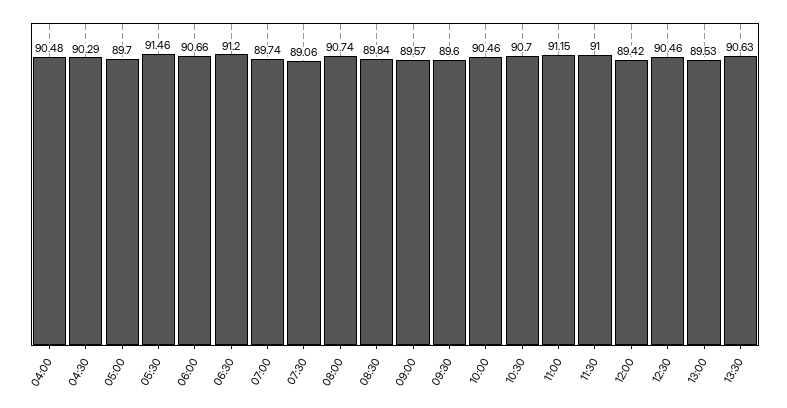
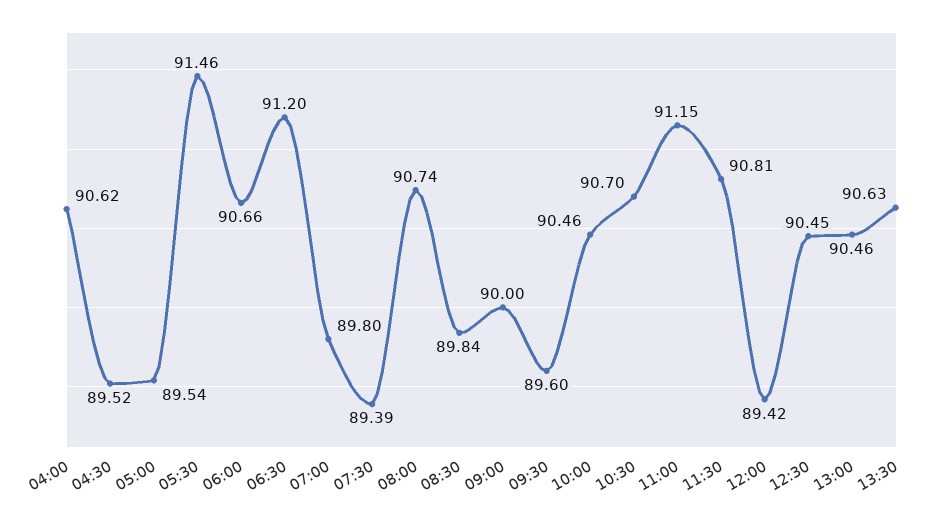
04:00: 90.48 -> 90.62
04:30: 90.29 -> 89.52
05:00: 89.7 -> 89.54
07:00: 89.74 -> 89.8
07:30: 89.06 -> 89.39
09:00: 89.57 -> 90
11:30: 91 -> 90.81
12:30: 90.46 -> 90.45
13:00: 89.53 -> 90.46

